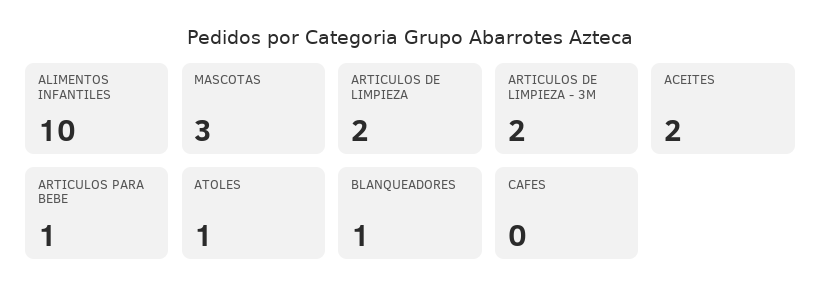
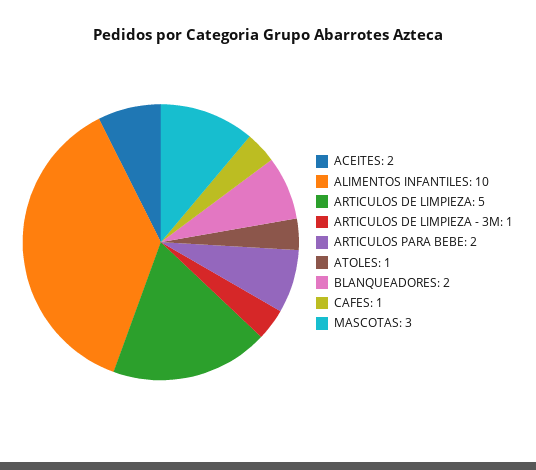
ARTICULOS DE LIMPIEZA: 2 -> 5
ARTICULOS DE LIMPIEZA - 3M: 2 -> 1
ARTICULOS PARA BEBE: 1 -> 2
BLANQUEADORES: 1 -> 2
CAFES: 0 -> 1

